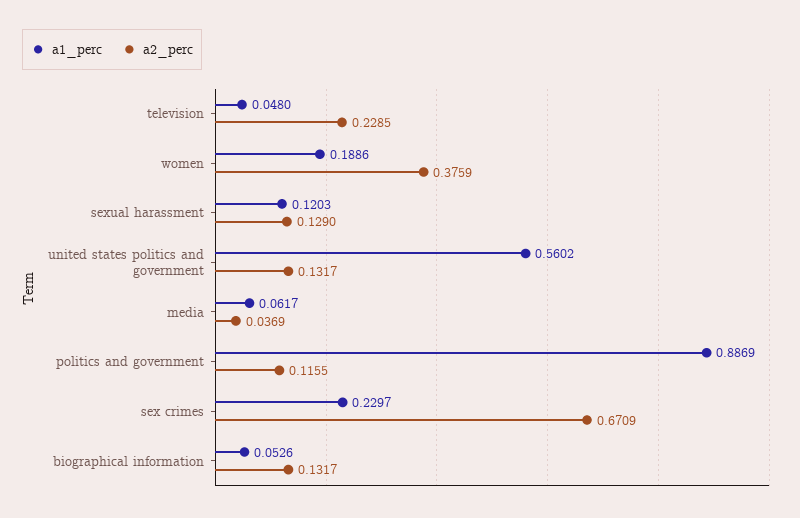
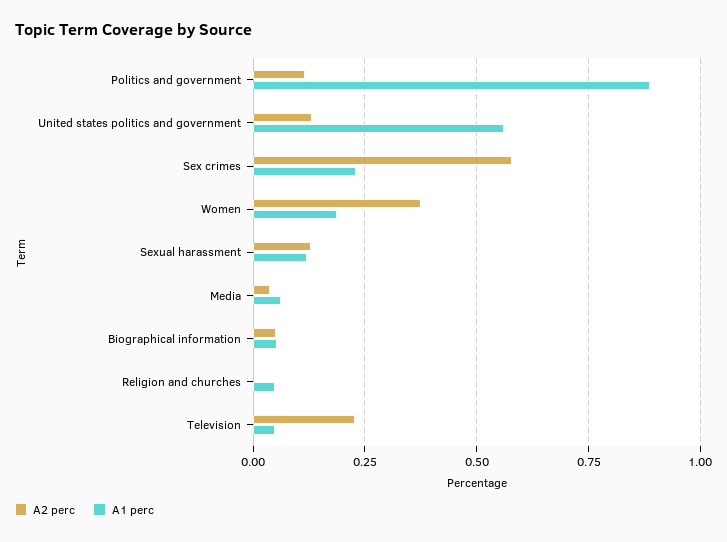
a2_perc, sex crimes: 0.6709 -> 0.575
a2_perc, biographical information: 0.1317 -> 0.05
a2_perc, Religion and churches: none -> 0
a1_perc, Religion and churches: none -> 0.05

